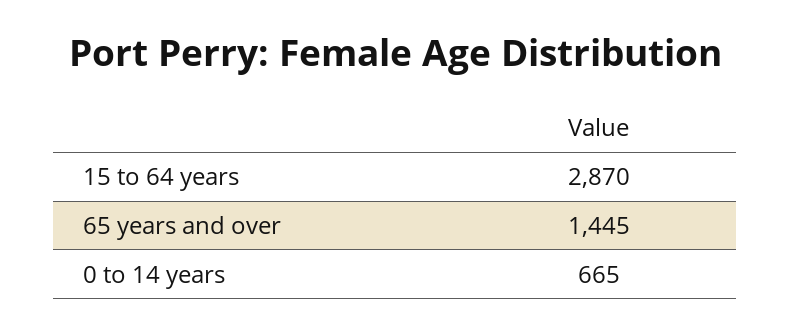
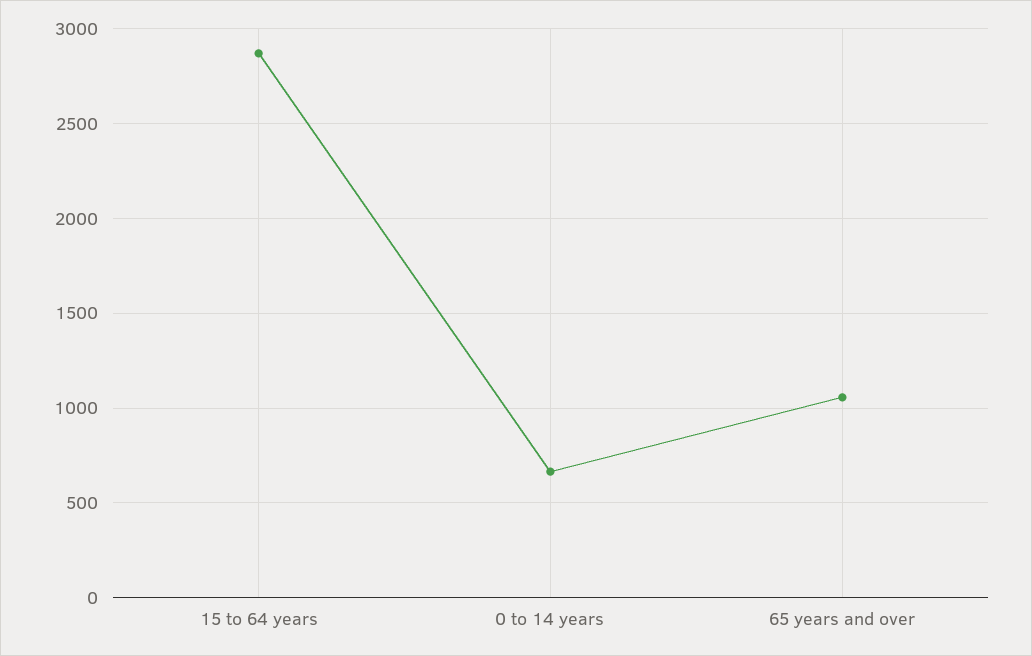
65 years and over: 1445 -> 1050

